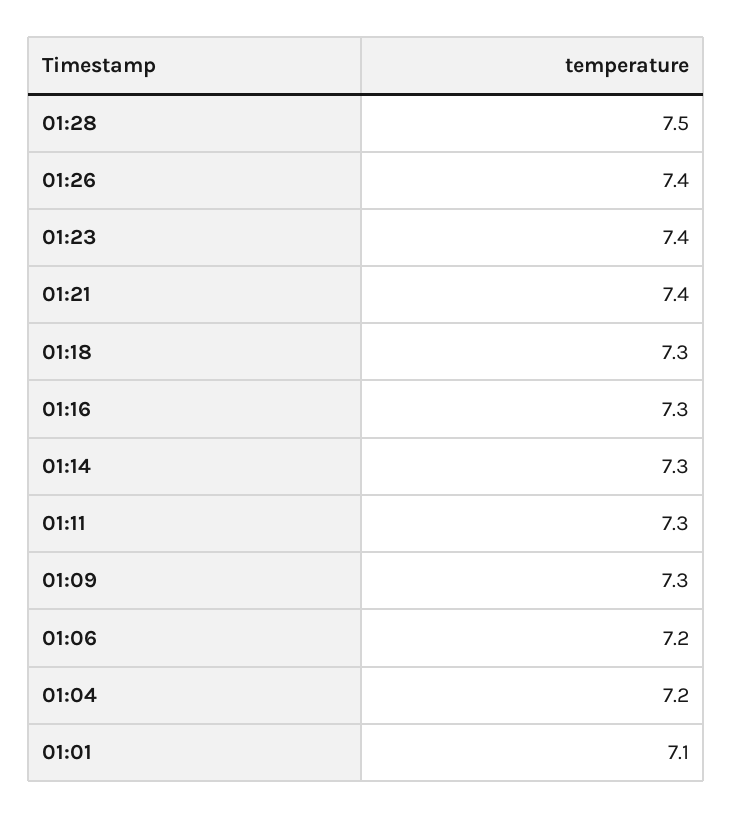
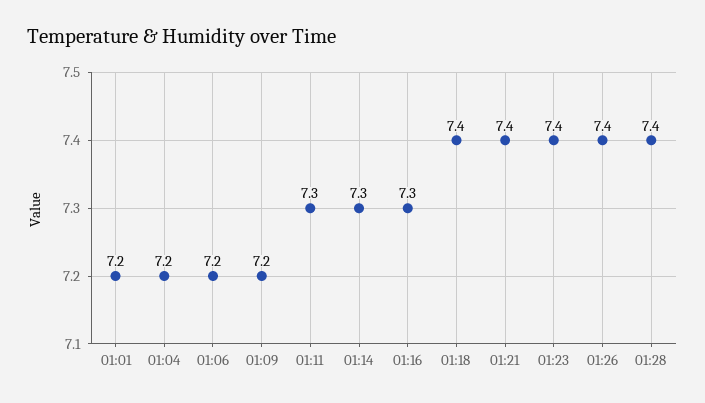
01:28: 7.5 -> 7.4
01:18: 7.3 -> 7.4
01:09: 7.3 -> 7.2
01:01: 7.1 -> 7.2

